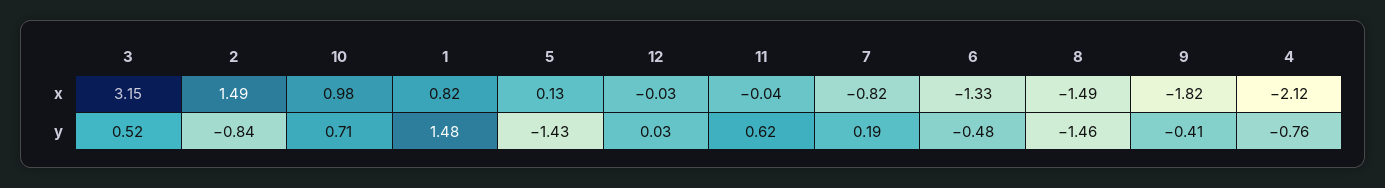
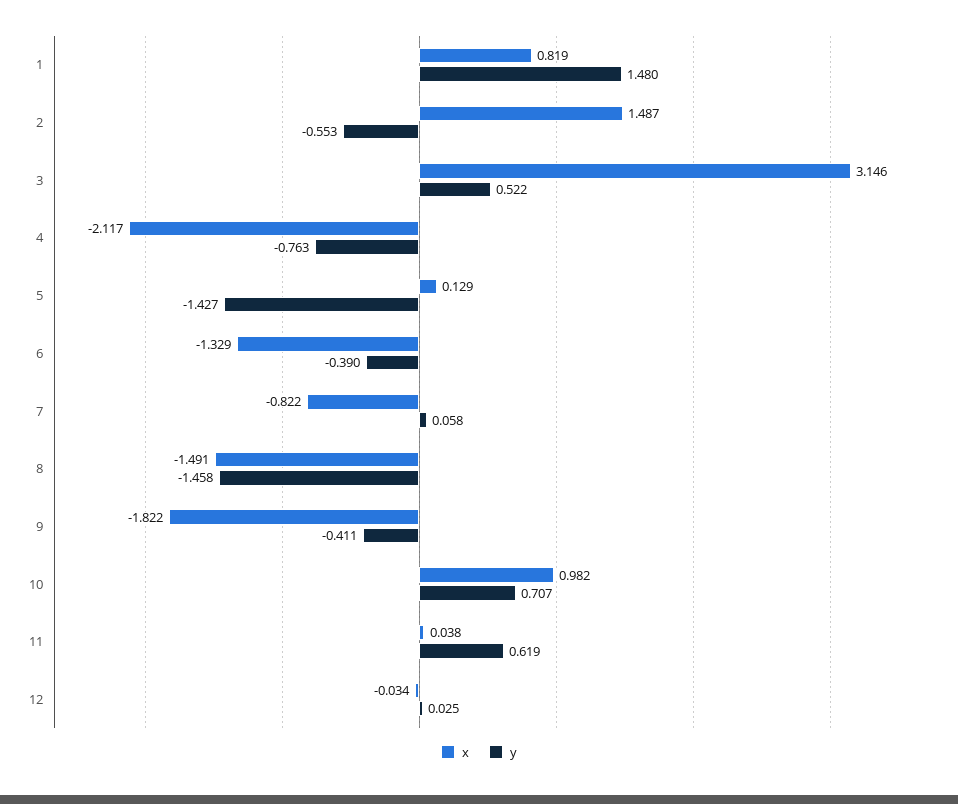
x, 11: -0.04 -> 0.038
y, 2: -0.84 -> -0.553
y, 7: 0.19 -> 0.058
y, 6: -0.48 -> -0.39

